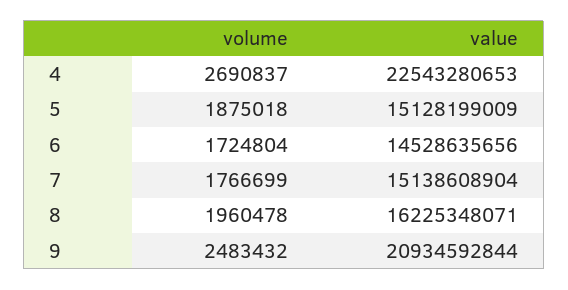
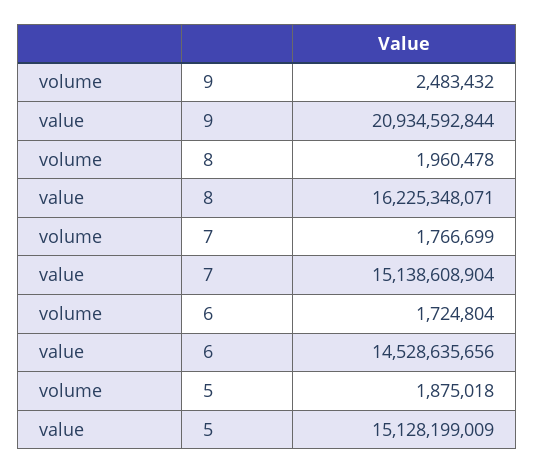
volume, 4: 2690837 -> none
value, 4: 22543280653 -> none

